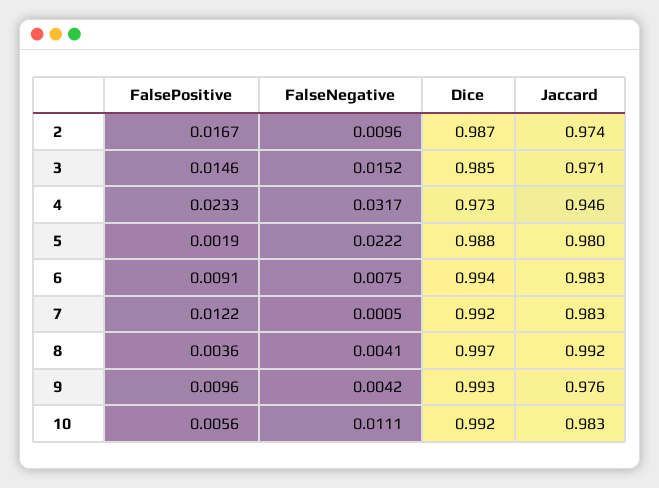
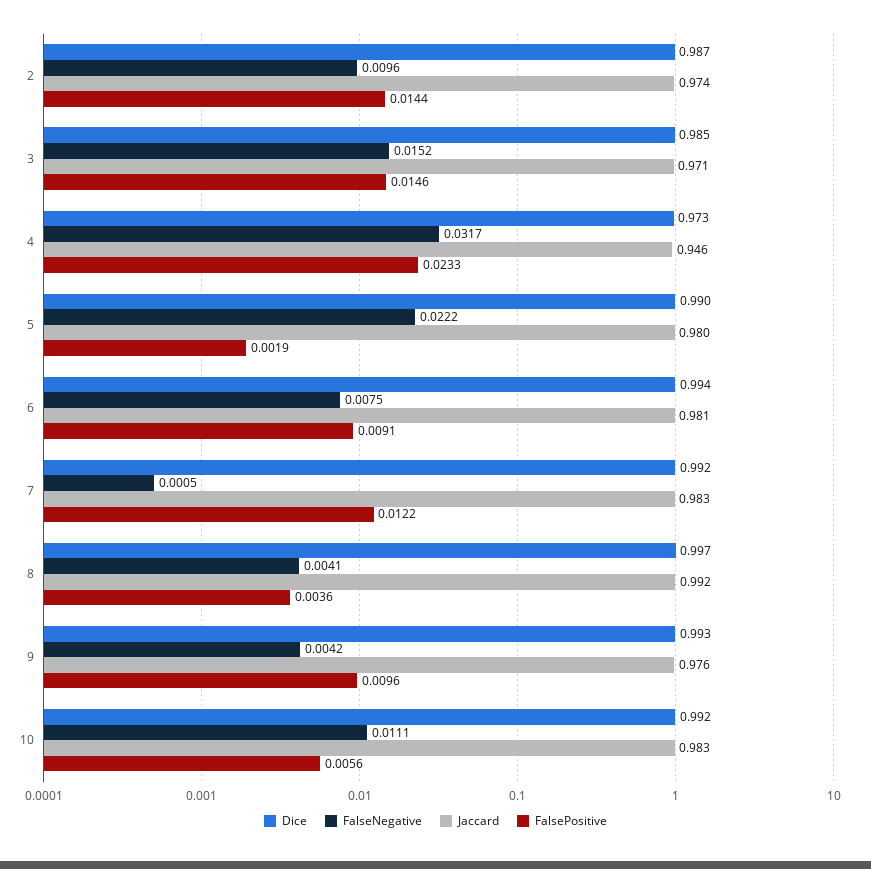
FalsePositive, 2: 0.0167 -> 0.0144
Dice, 5: 0.988 -> 0.99
Jaccard, 6: 0.983 -> 0.981

